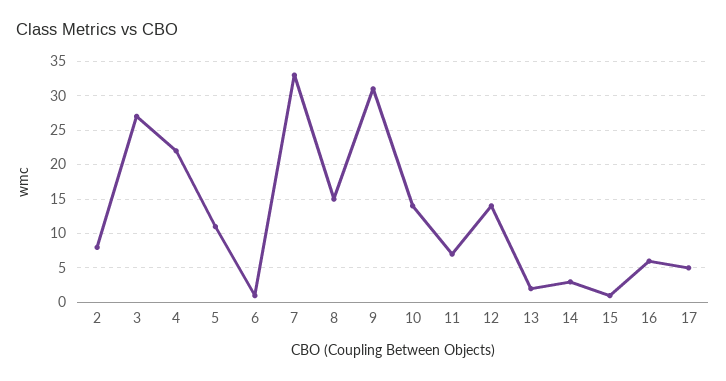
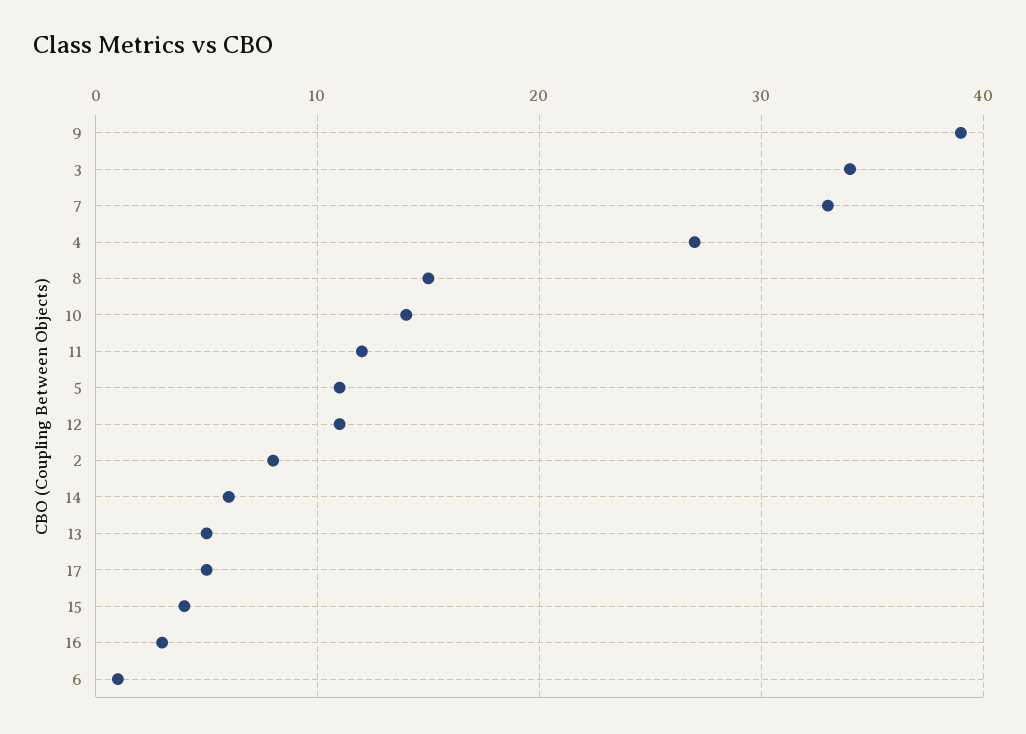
3: 27 -> 34
4: 22 -> 27
9: 31 -> 39
11: 7 -> 12
12: 14 -> 11
13: 2 -> 5
14: 3 -> 6
15: 1 -> 4
16: 6 -> 3

